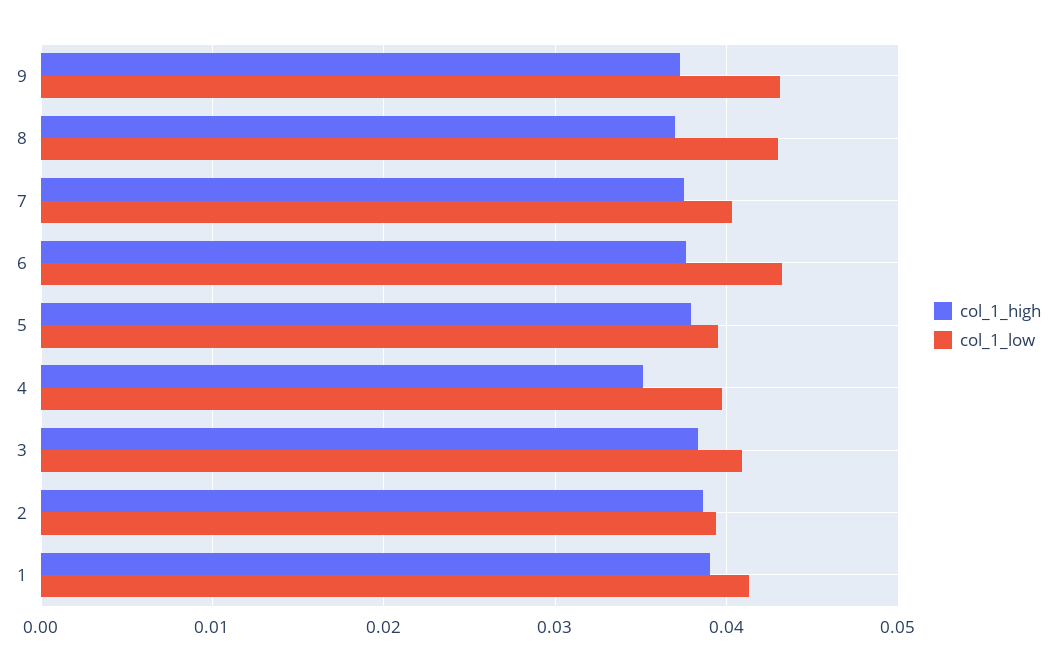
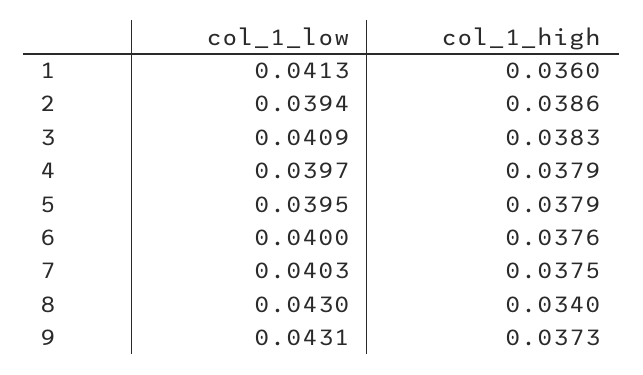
col_1_high, 8: 0.037 -> 0.034
col_1_low, 6: 0.043 -> 0.04
col_1_high, 4: 0.035 -> 0.0379
col_1_high, 1: 0.039 -> 0.036

